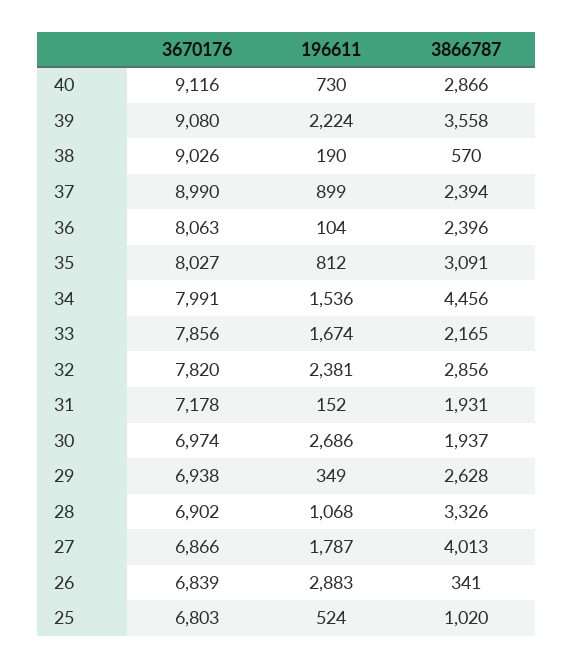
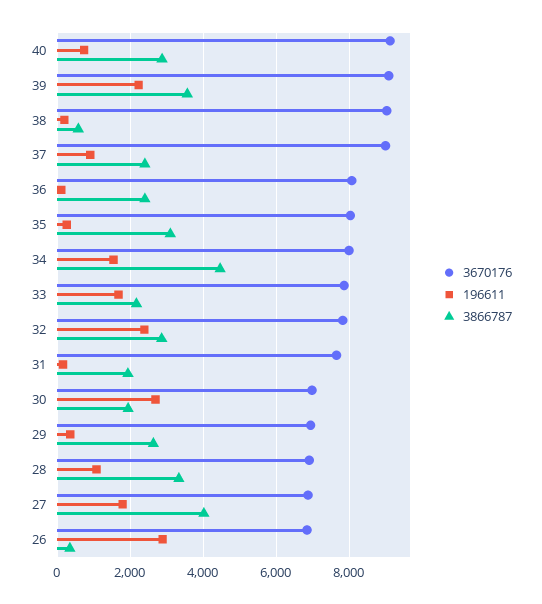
196611, 35: 812 -> 200
3670176, 31: 7178 -> 7600
3670176, 25: 6803 -> none
196611, 25: 524 -> none
3866787, 25: 1020 -> none

